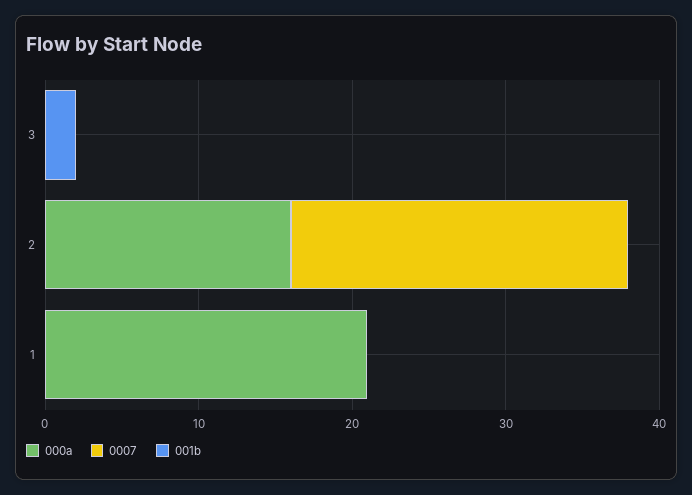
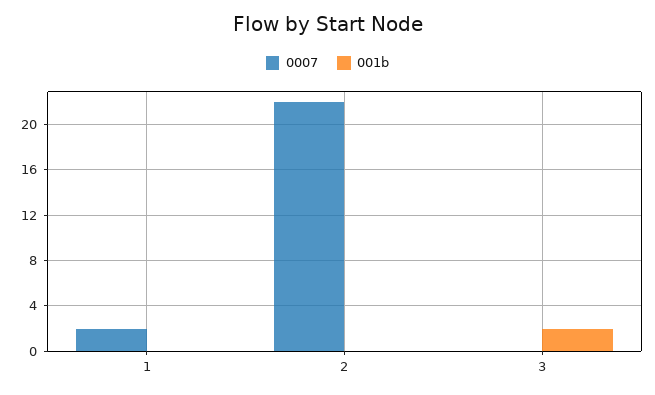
000a, 3: 0 -> none
000a, 2: 16 -> none
000a, 1: 21 -> none
0007, 1: 0 -> 2

